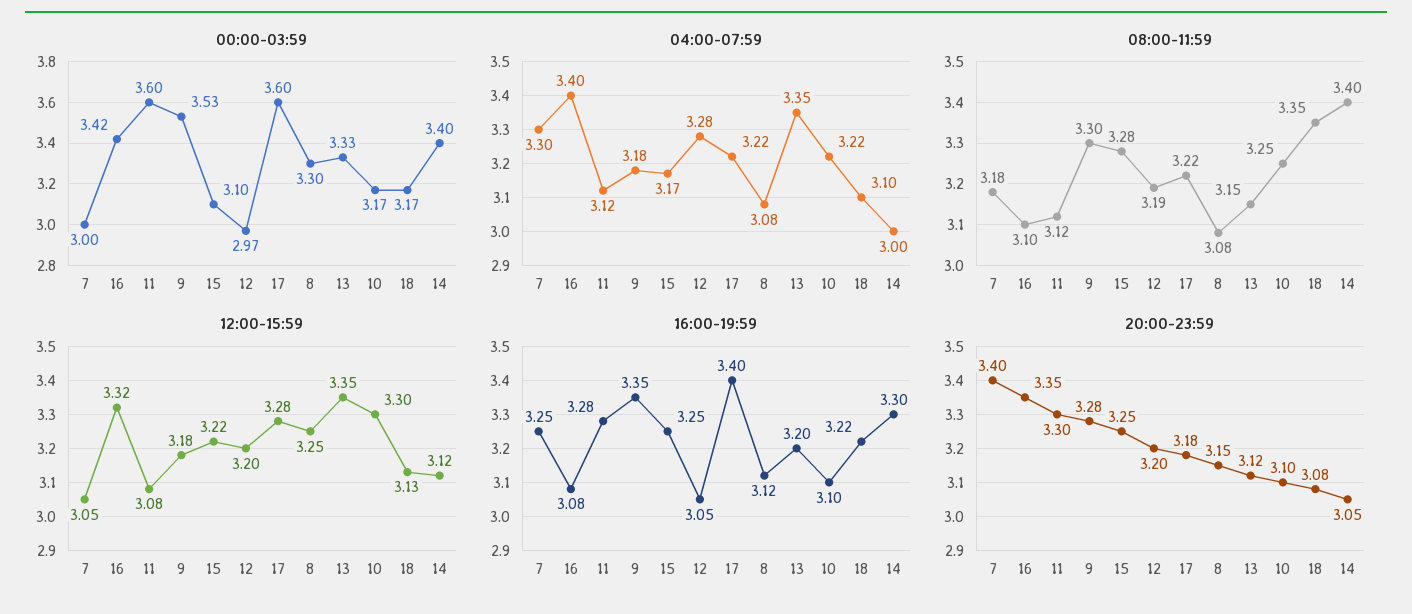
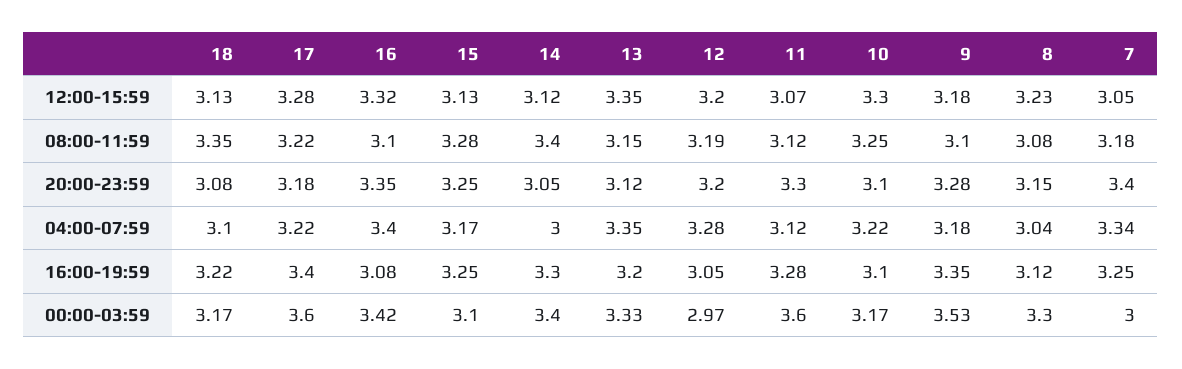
04:00-07:59, 7: 3.3 -> 3.34
04:00-07:59, 8: 3.08 -> 3.04
08:00-11:59, 9: 3.3 -> 3.1
12:00-15:59, 11: 3.08 -> 3.07
12:00-15:59, 15: 3.22 -> 3.13
12:00-15:59, 8: 3.25 -> 3.23

